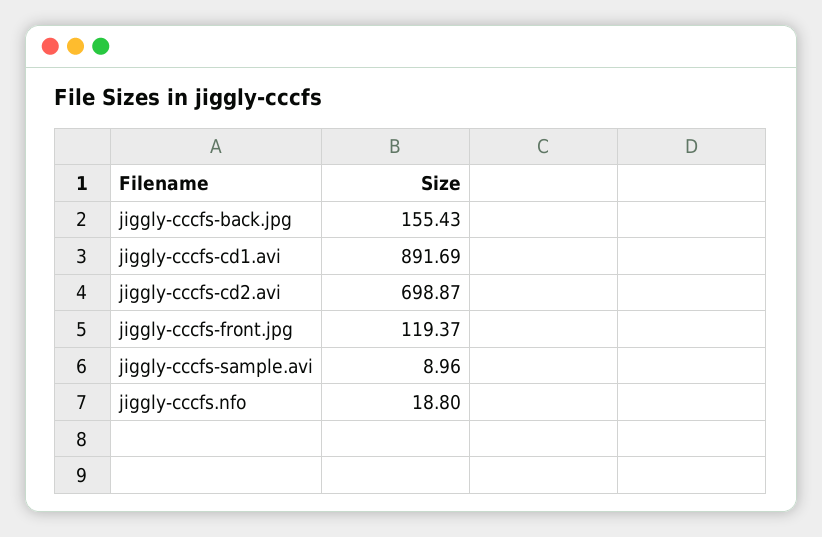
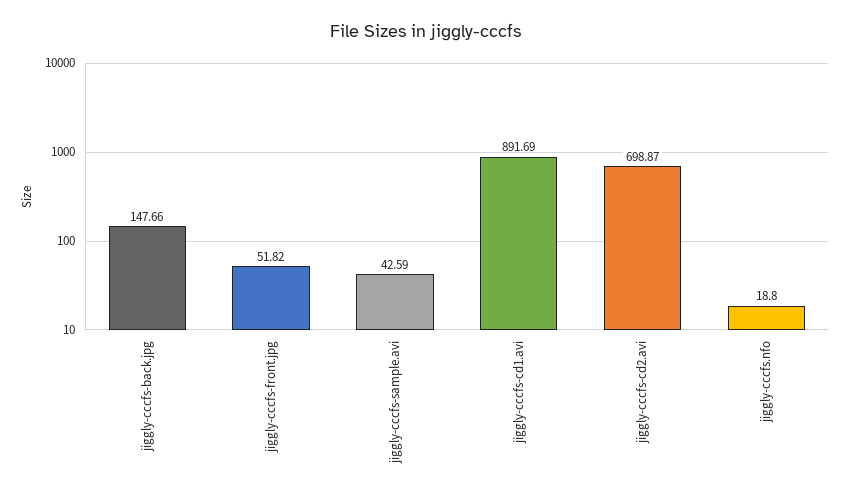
jiggly-cccfs-back.jpg: 155.43 -> 147.66
jiggly-cccfs-front.jpg: 119.37 -> 51.82
jiggly-cccfs-sample.avi: 8.96 -> 42.59

